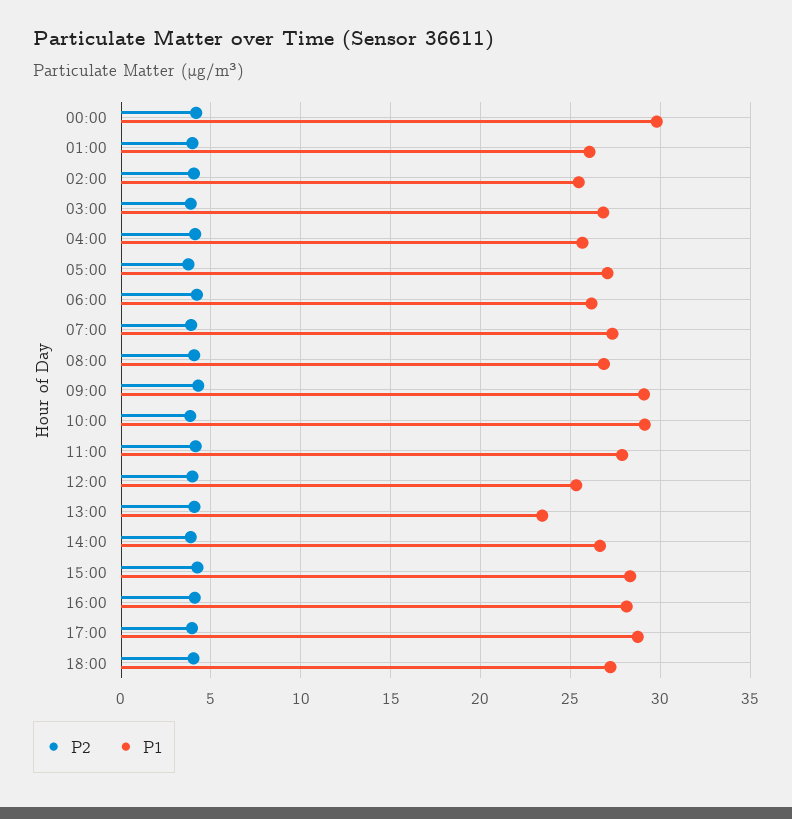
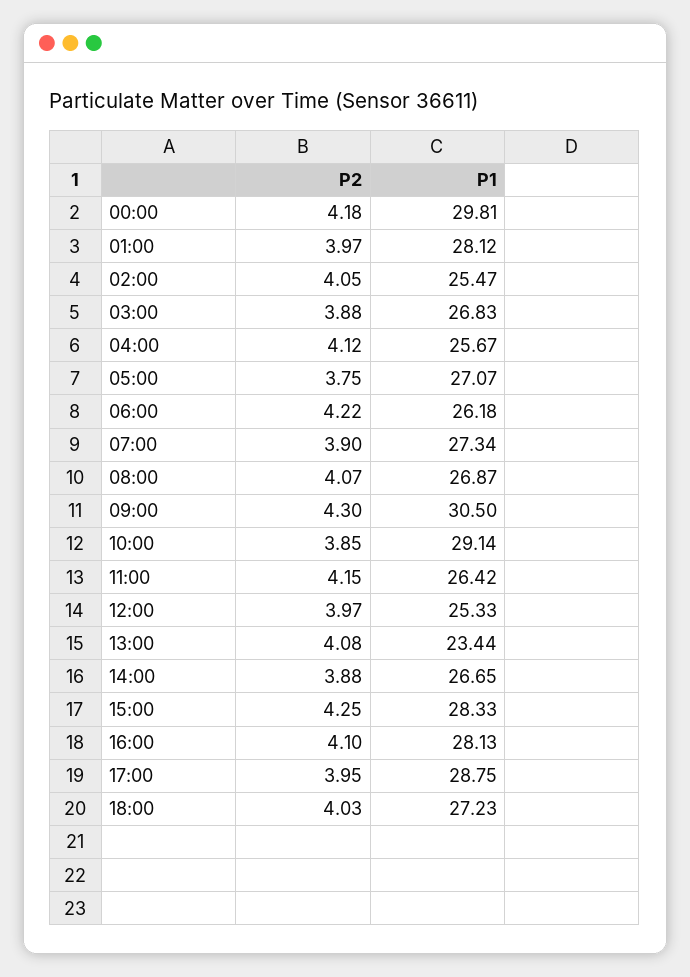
P1, 01:00: 26 -> 28.12
P1, 09:00: 29 -> 30.5
P1, 11:00: 28 -> 26.42

